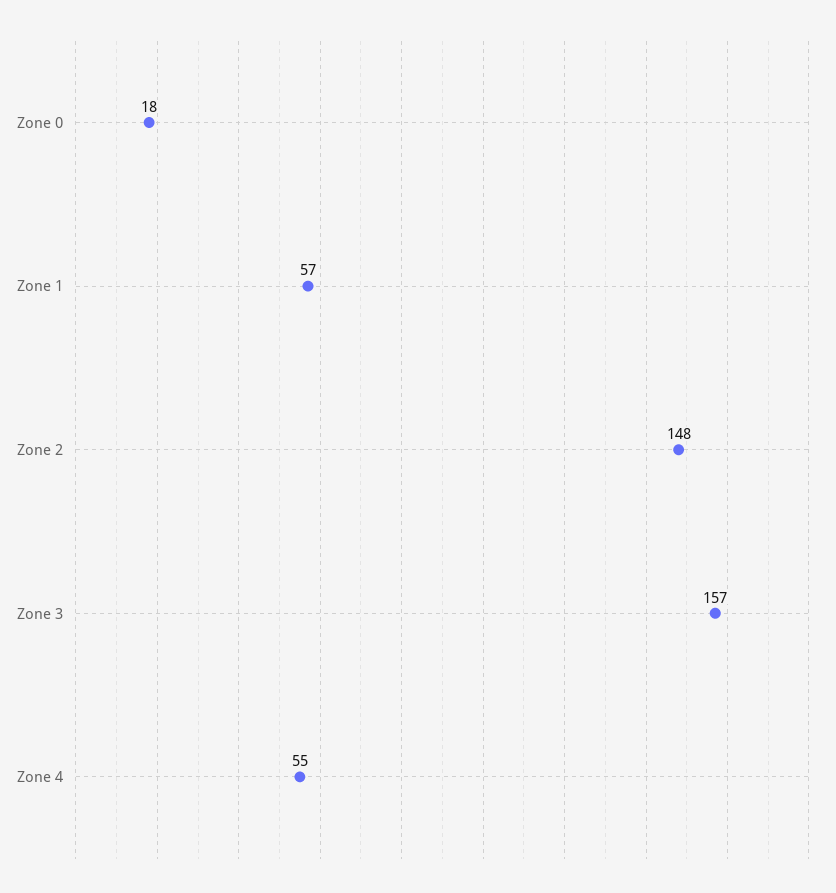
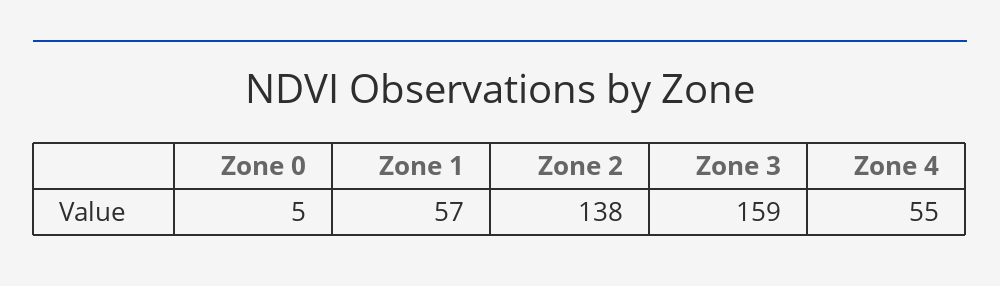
Zone 0: 18 -> 5
Zone 2: 148 -> 138
Zone 3: 157 -> 159

